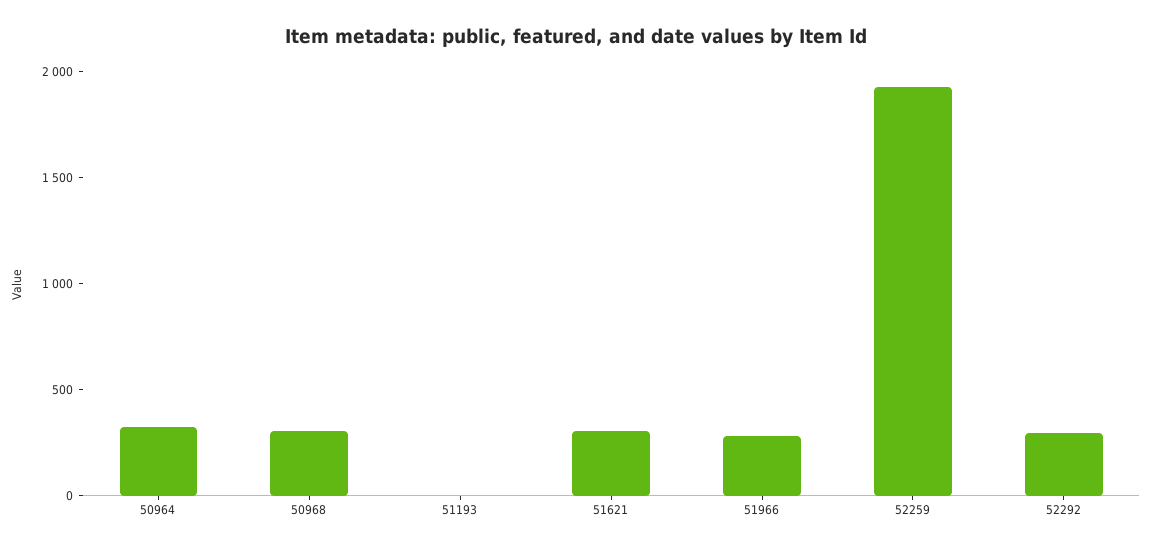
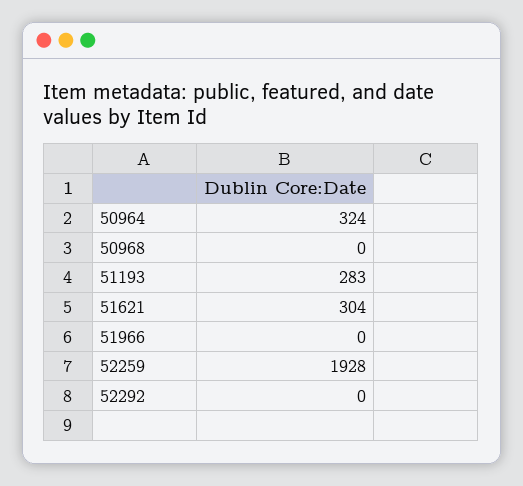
50968: 300 -> 0
51193: 0 -> 283
51966: 300 -> 0
52292: 300 -> 0

